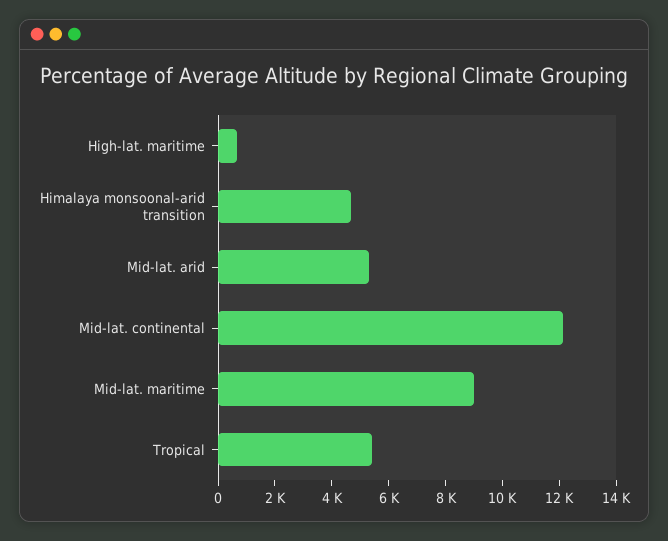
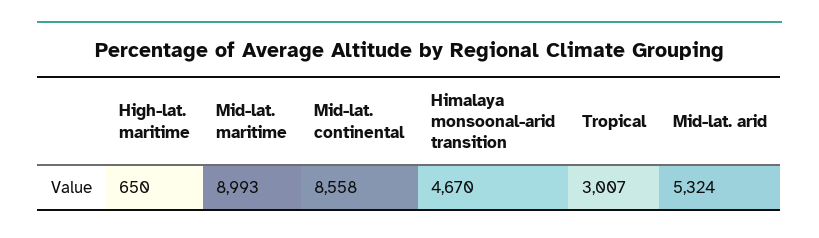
Mid-lat. continental: 12000 -> 8558
Tropical: 5500 -> 3007

